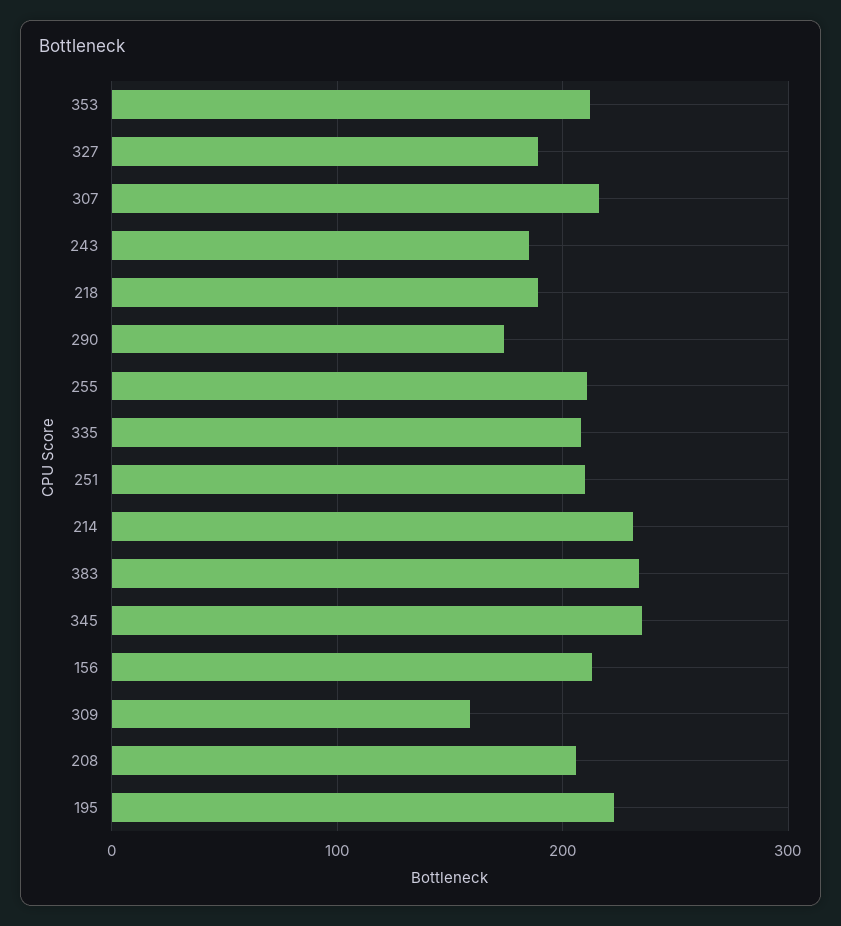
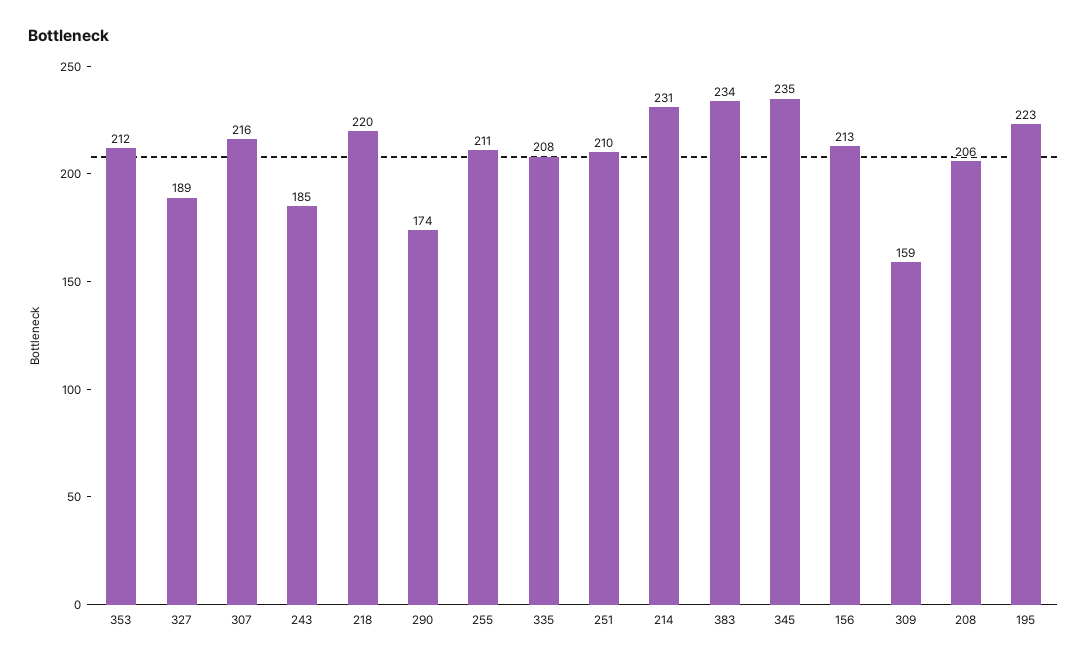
218: 190 -> 220

